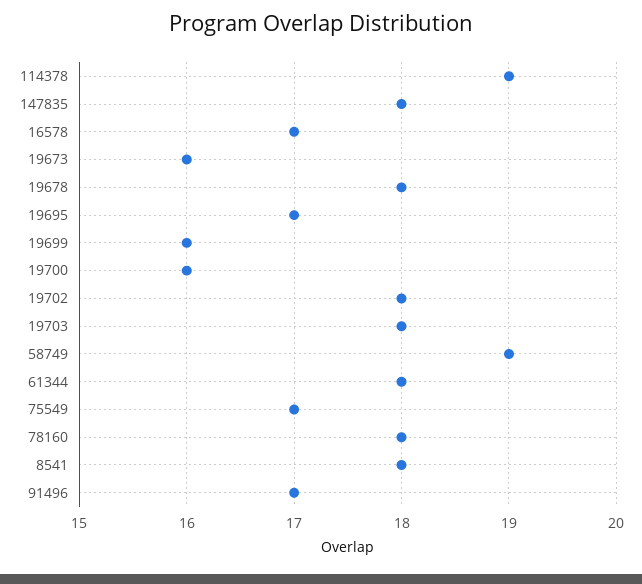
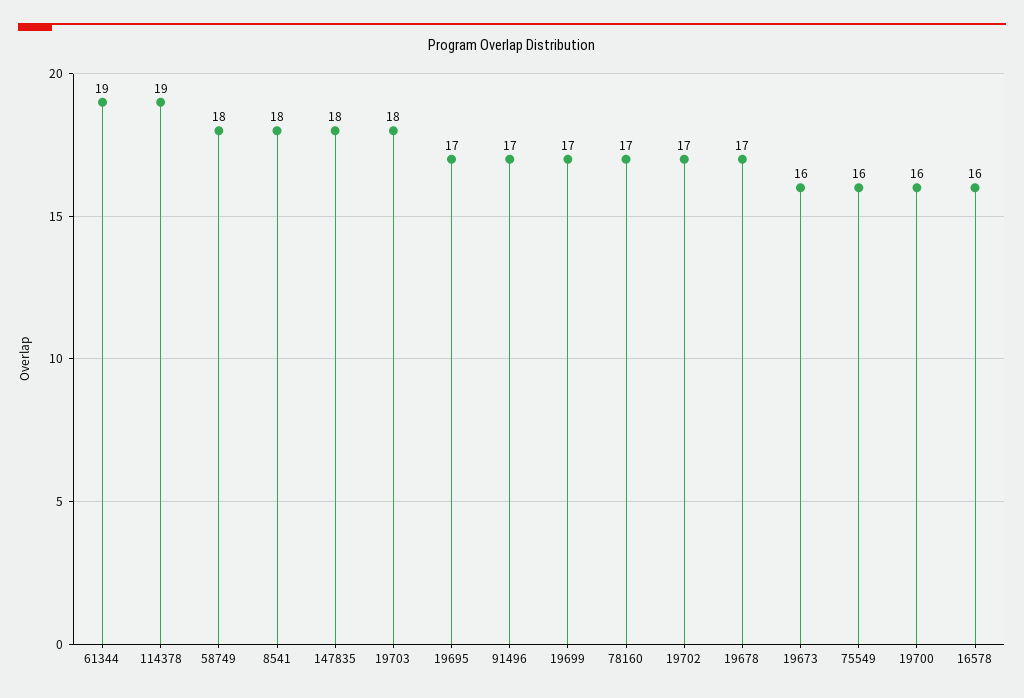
16578: 17 -> 16
19678: 18 -> 17
19699: 16 -> 17
19702: 18 -> 17
58749: 19 -> 18
61344: 18 -> 19
75549: 17 -> 16
78160: 18 -> 17

